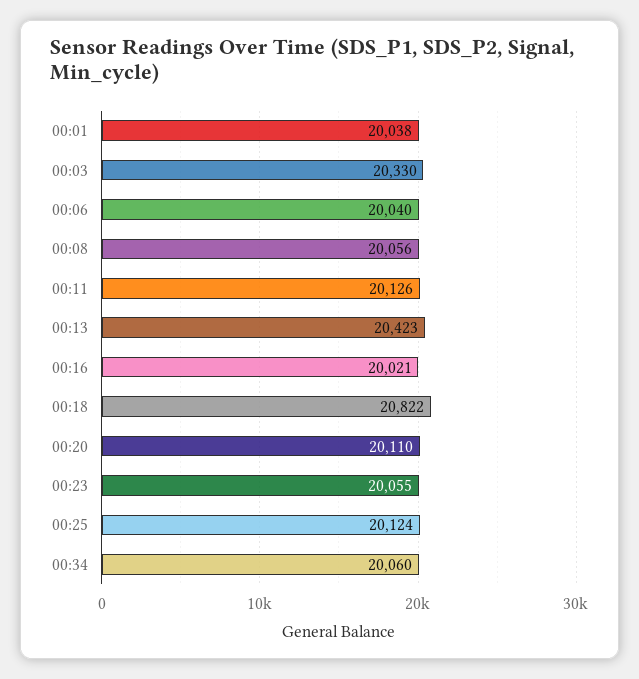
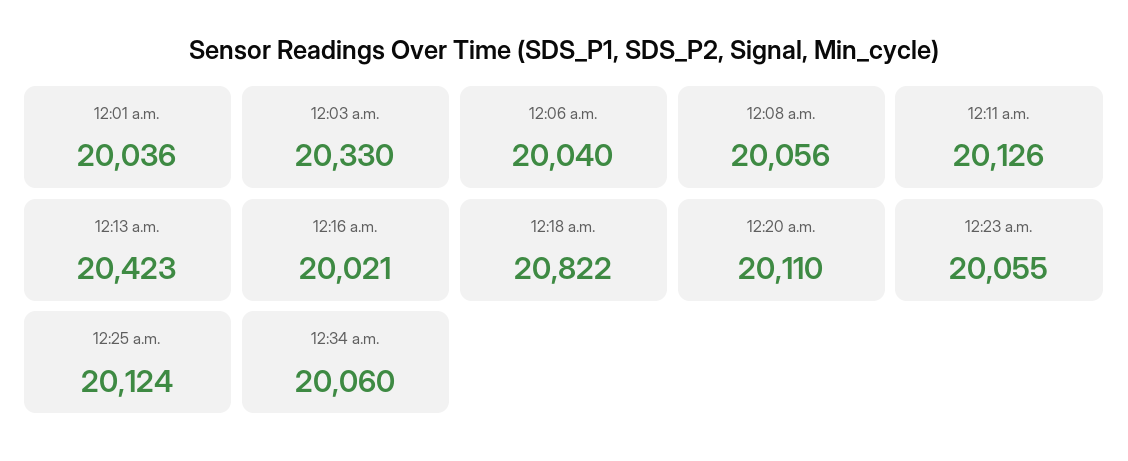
00:01: 20038 -> 20036

